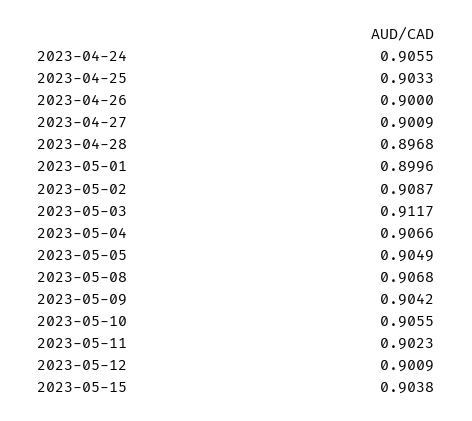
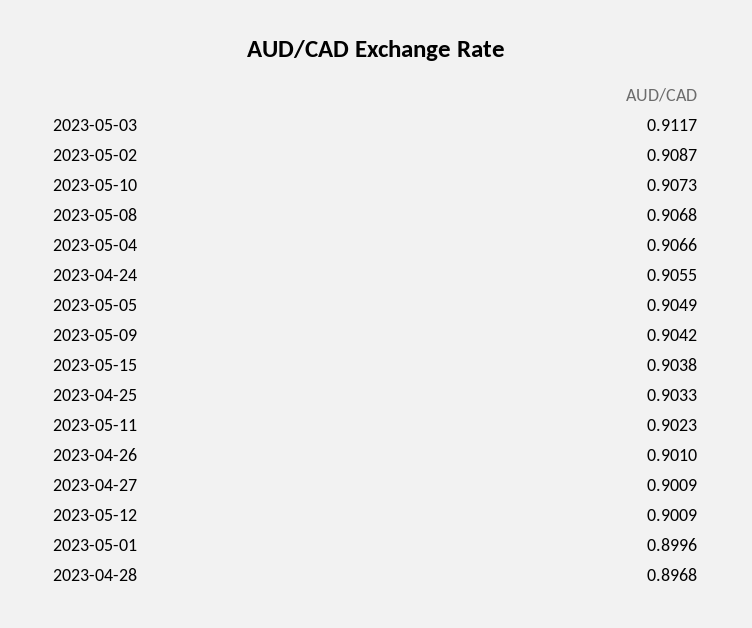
2023-04-26: 0.9 -> 0.901
2023-05-10: 0.9055 -> 0.9073

